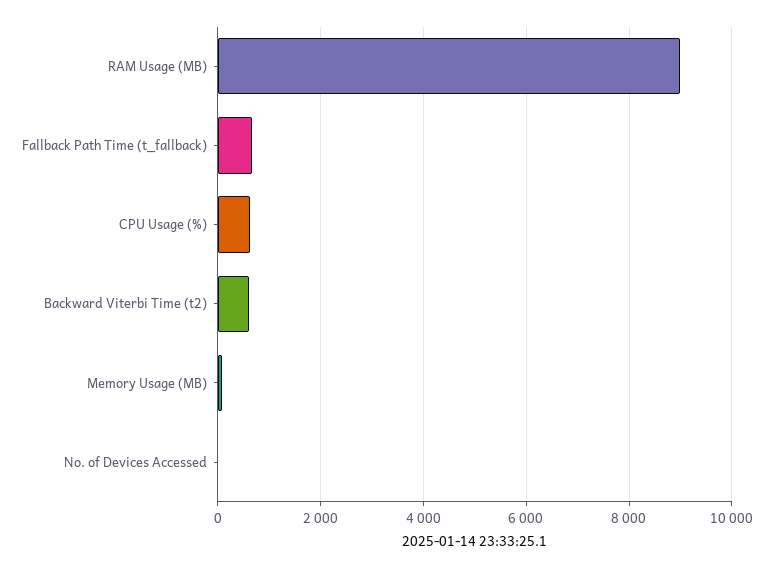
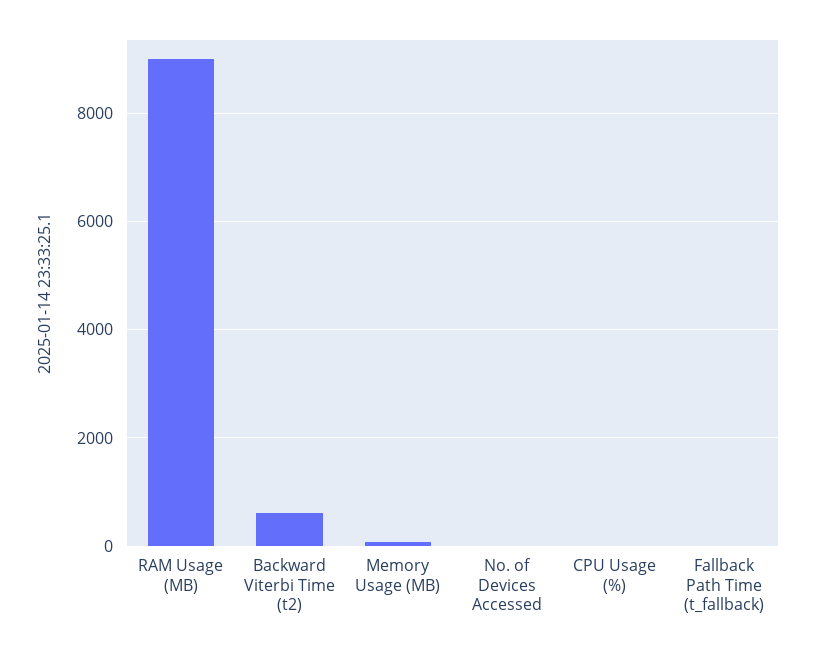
Fallback Path Time (t_fallback): 600 -> 0
CPU Usage (%): 600 -> 0

